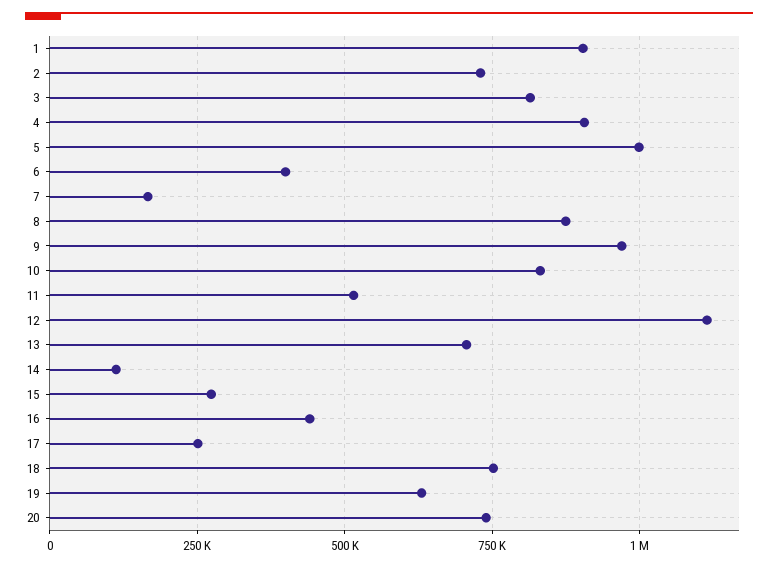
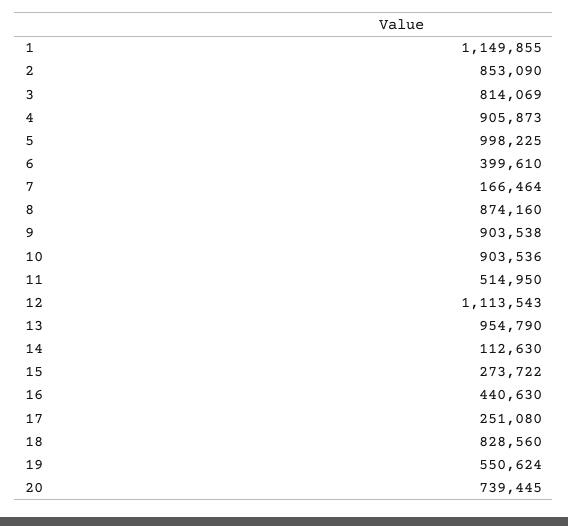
1: 900000 -> 1149855
2: 725000 -> 853090
9: 975000 -> 903538
10: 825000 -> 903536
13: 700000 -> 954790
18: 750000 -> 828560
19: 625000 -> 550624

